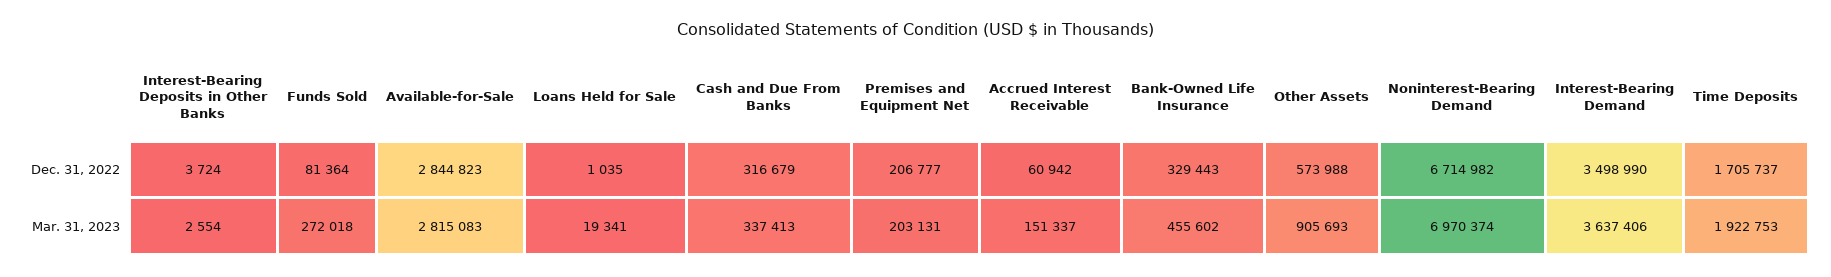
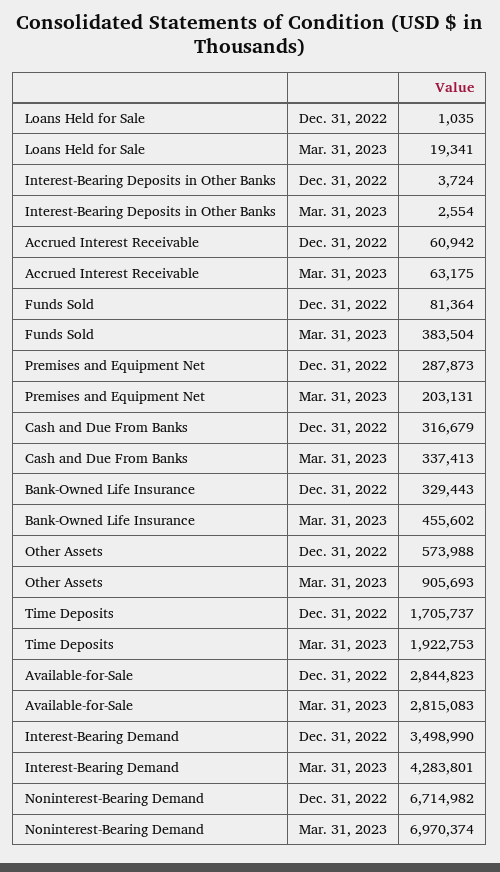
Premises and Equipment Net, Dec. 31, 2022: 206777 -> 287873
Funds Sold, Mar. 31, 2023: 272018 -> 383504
Accrued Interest Receivable, Mar. 31, 2023: 151337 -> 63175
Interest-Bearing Demand, Mar. 31, 2023: 3637406 -> 4283801

